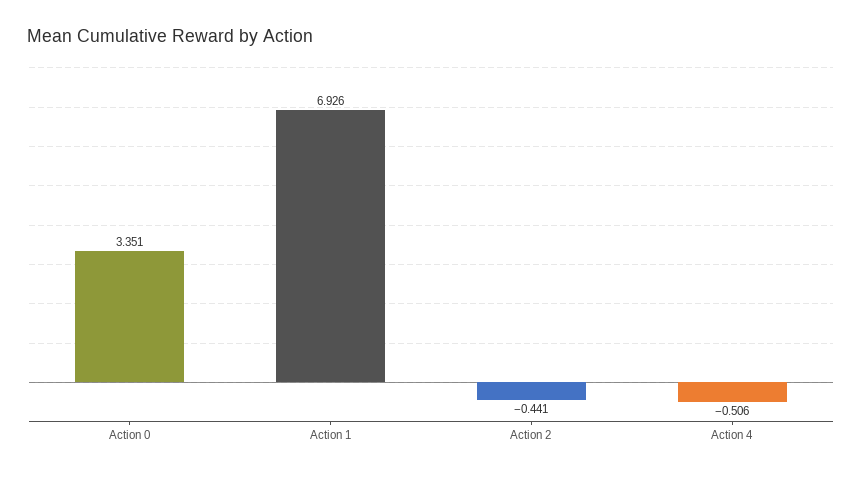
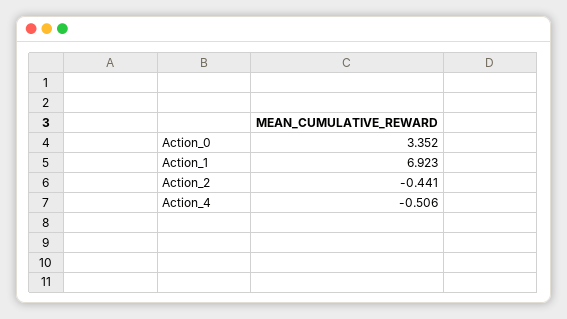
Action 0: 3.351 -> 3.352
Action 1: 6.926 -> 6.923

